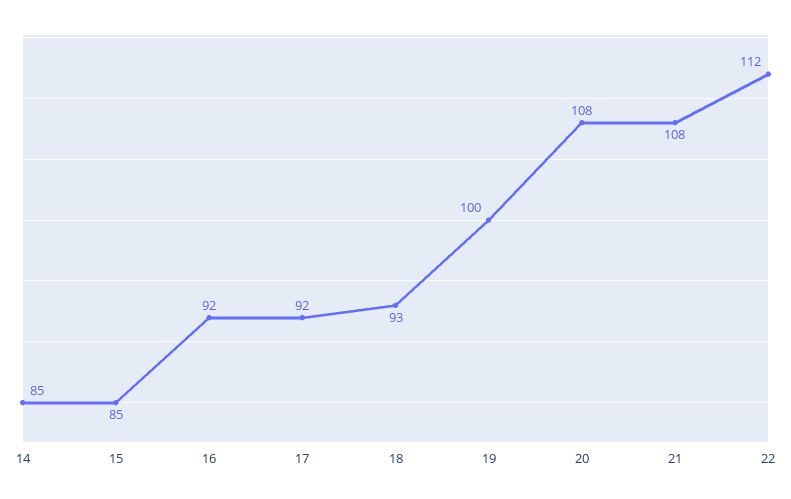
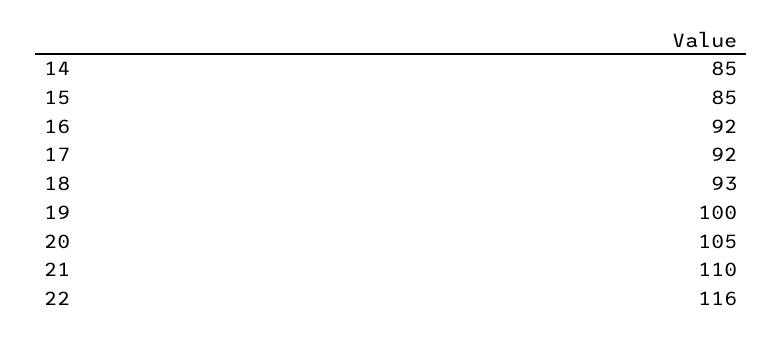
20: 108 -> 105
21: 108 -> 110
22: 112 -> 116

